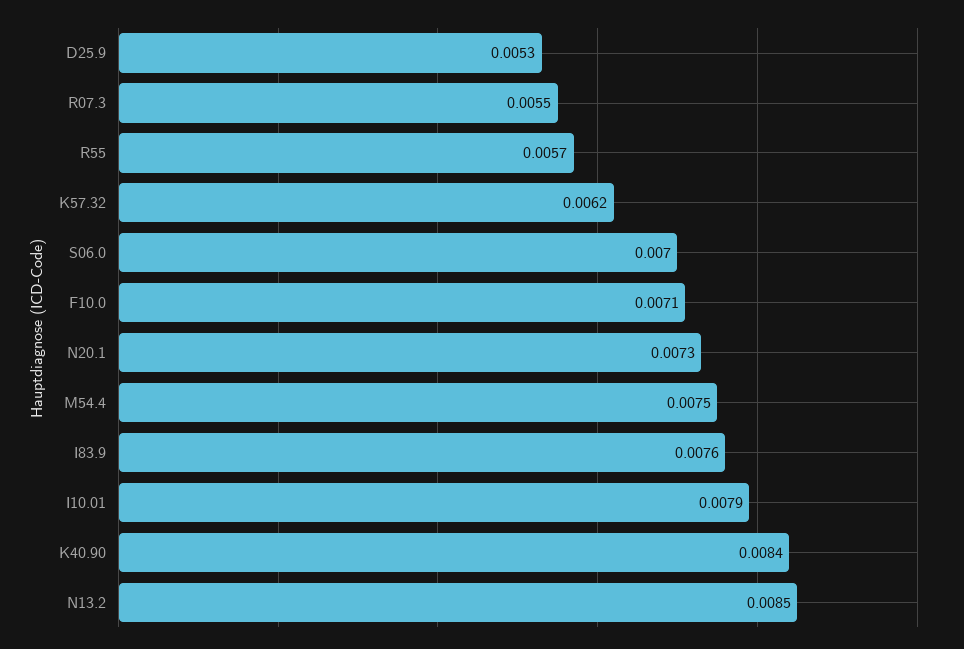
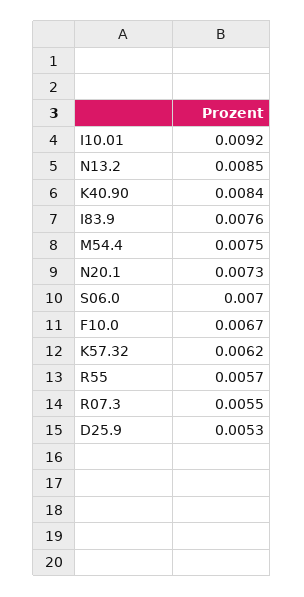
F10.0: 0.0071 -> 0.0067
I10.01: 0.0079 -> 0.0092

